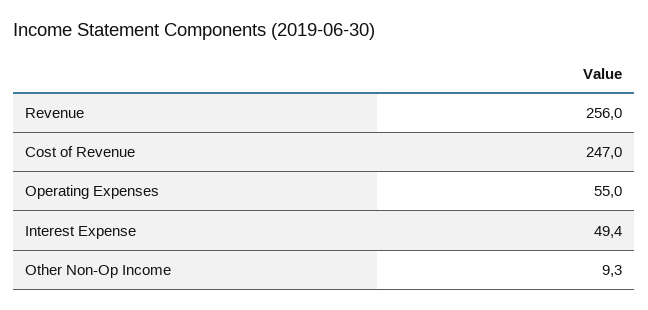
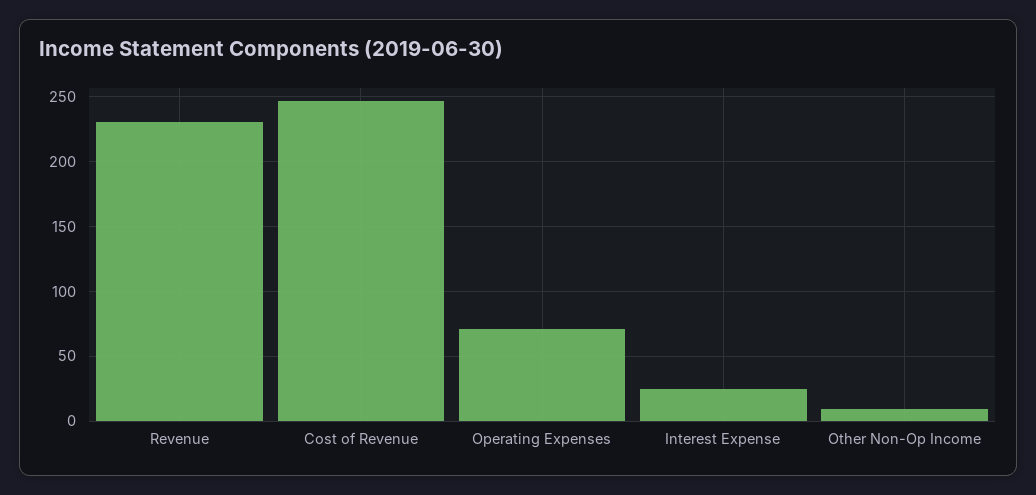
Revenue: 256 -> 230
Operating Expenses: 55 -> 70
Interest Expense: 49.4 -> 25

